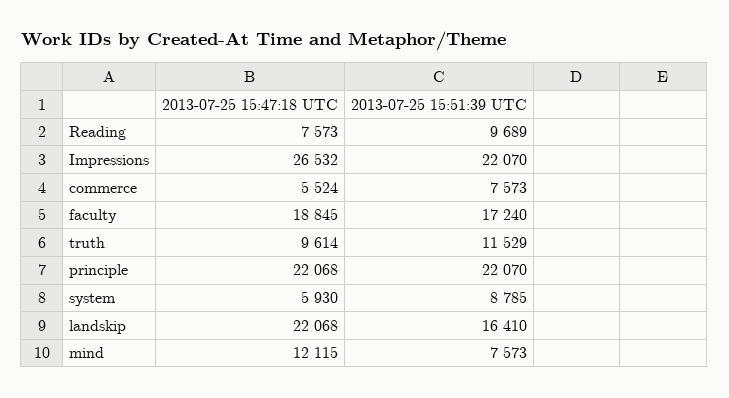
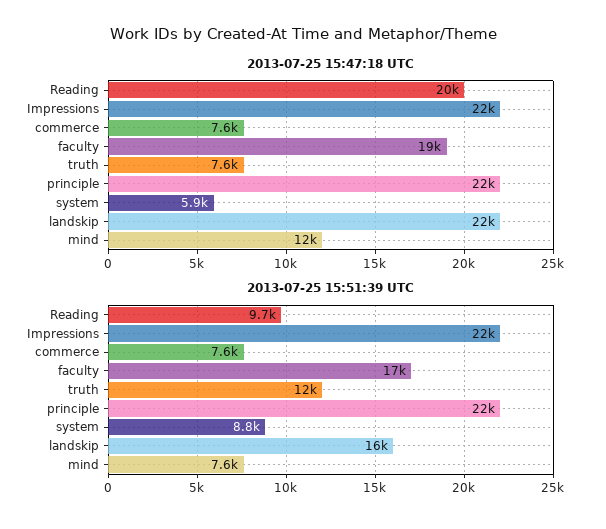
2013-07-25 15:47:18 UTC, Reading: 7573 -> 20000
2013-07-25 15:47:18 UTC, Impressions: 26532 -> 22000
2013-07-25 15:47:18 UTC, commerce: 5524 -> 7600
2013-07-25 15:47:18 UTC, truth: 9614 -> 7600

